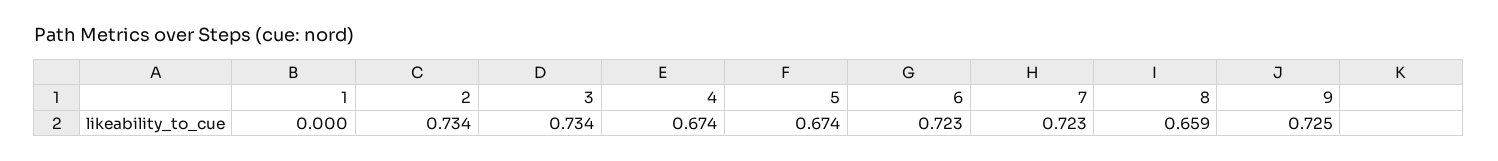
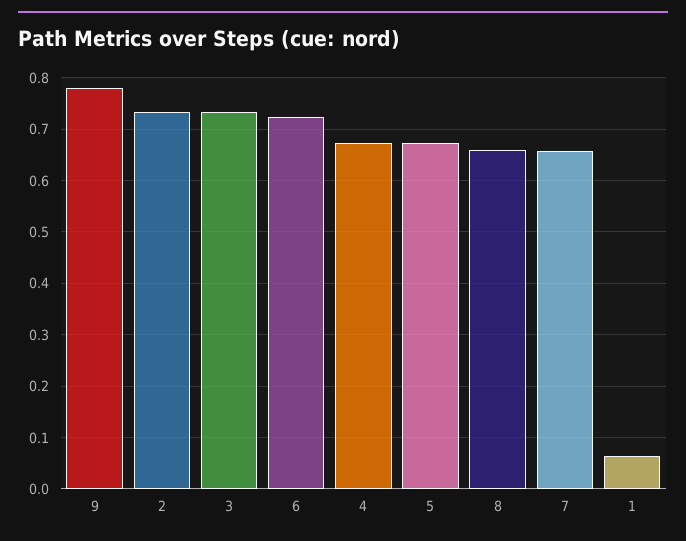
1: 0 -> 0.06
7: 0.723 -> 0.66
9: 0.725 -> 0.78

